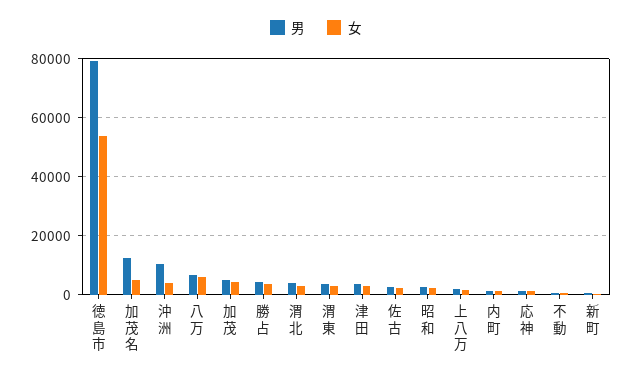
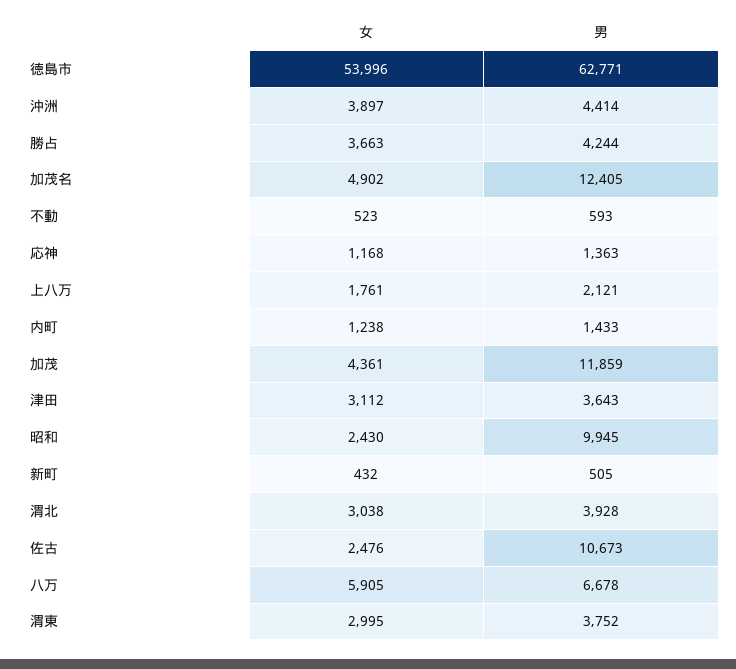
男, 徳島市: 80000 -> 62771
男, 沖洲: 10000 -> 4414
男, 加茂: 5000 -> 11859
男, 佐古: 2500 -> 10673
男, 昭和: 2500 -> 9945

